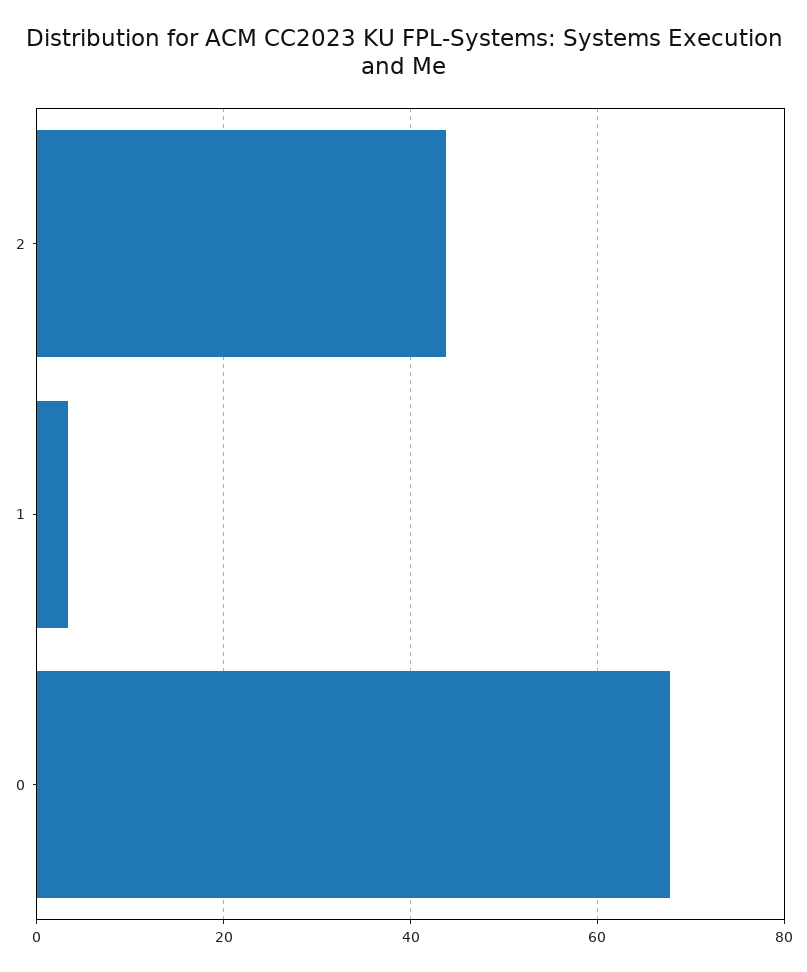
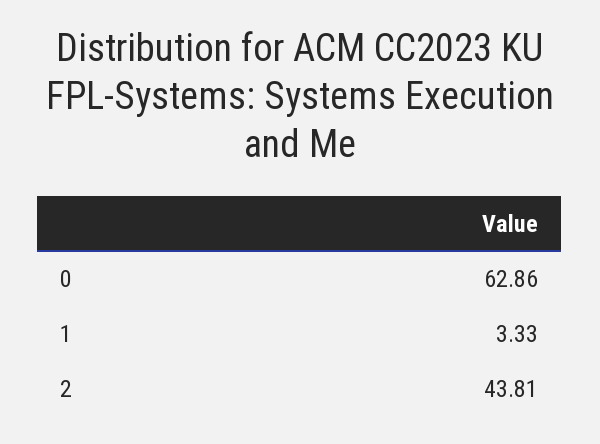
0: 68 -> 62.86

